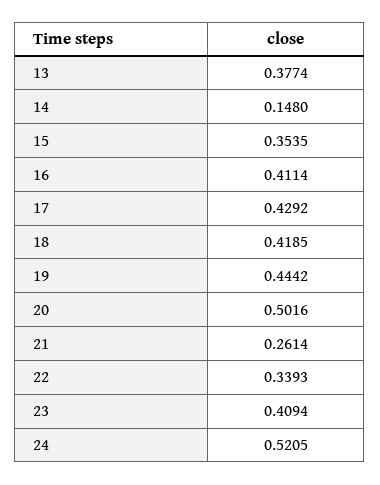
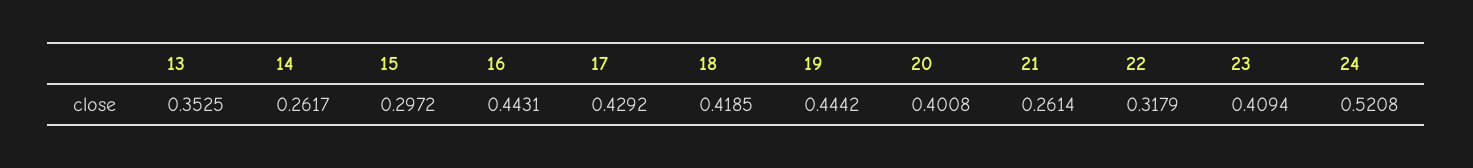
13: 0.3774 -> 0.3525
14: 0.148 -> 0.2617
15: 0.3535 -> 0.2972
16: 0.4114 -> 0.4431
20: 0.5016 -> 0.4008
22: 0.3393 -> 0.3179
24: 0.5205 -> 0.5208

